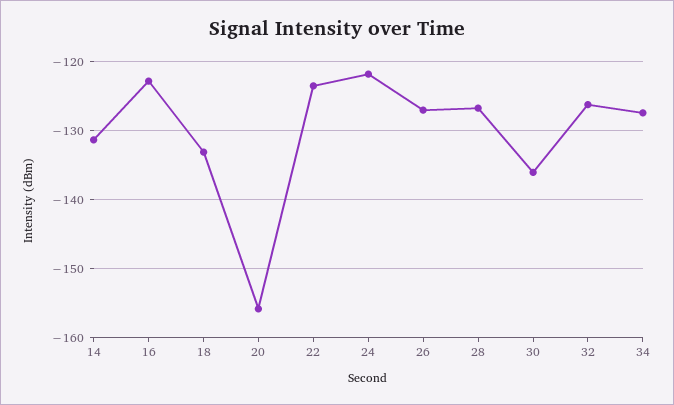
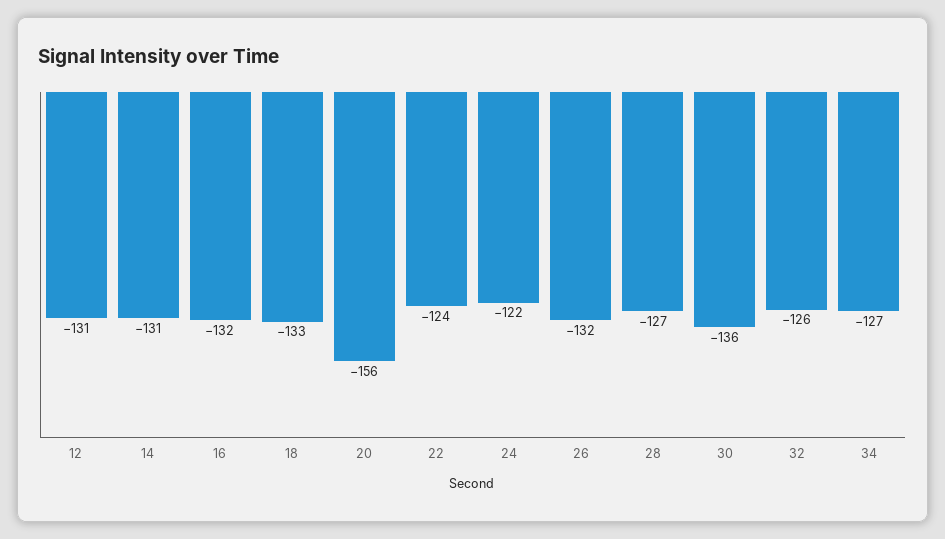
16: -123 -> -132
26: -127 -> -132
12: none -> -131

